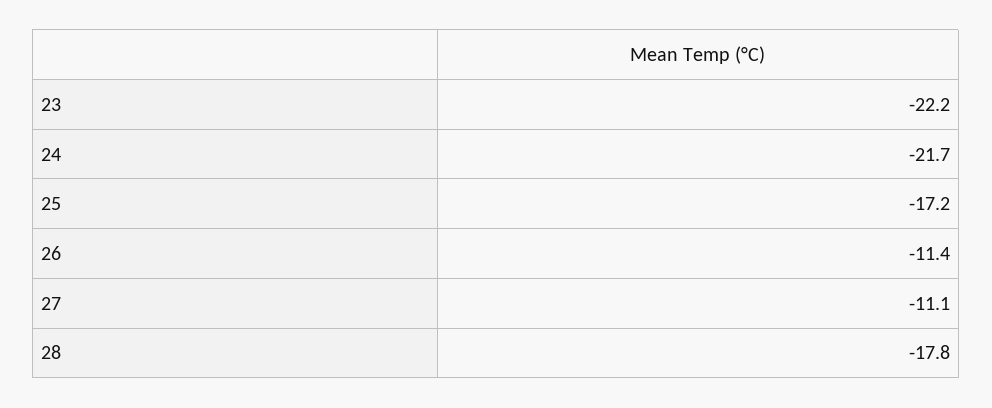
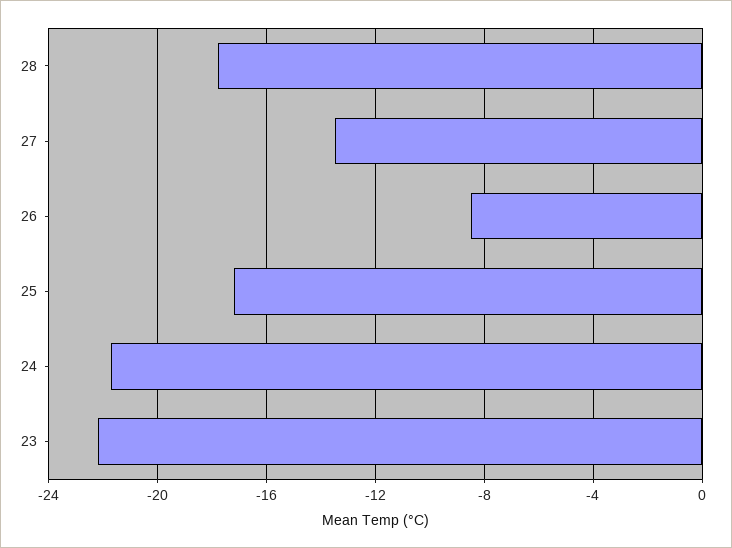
26: -11.4 -> -8.5
27: -11.1 -> -13.5

